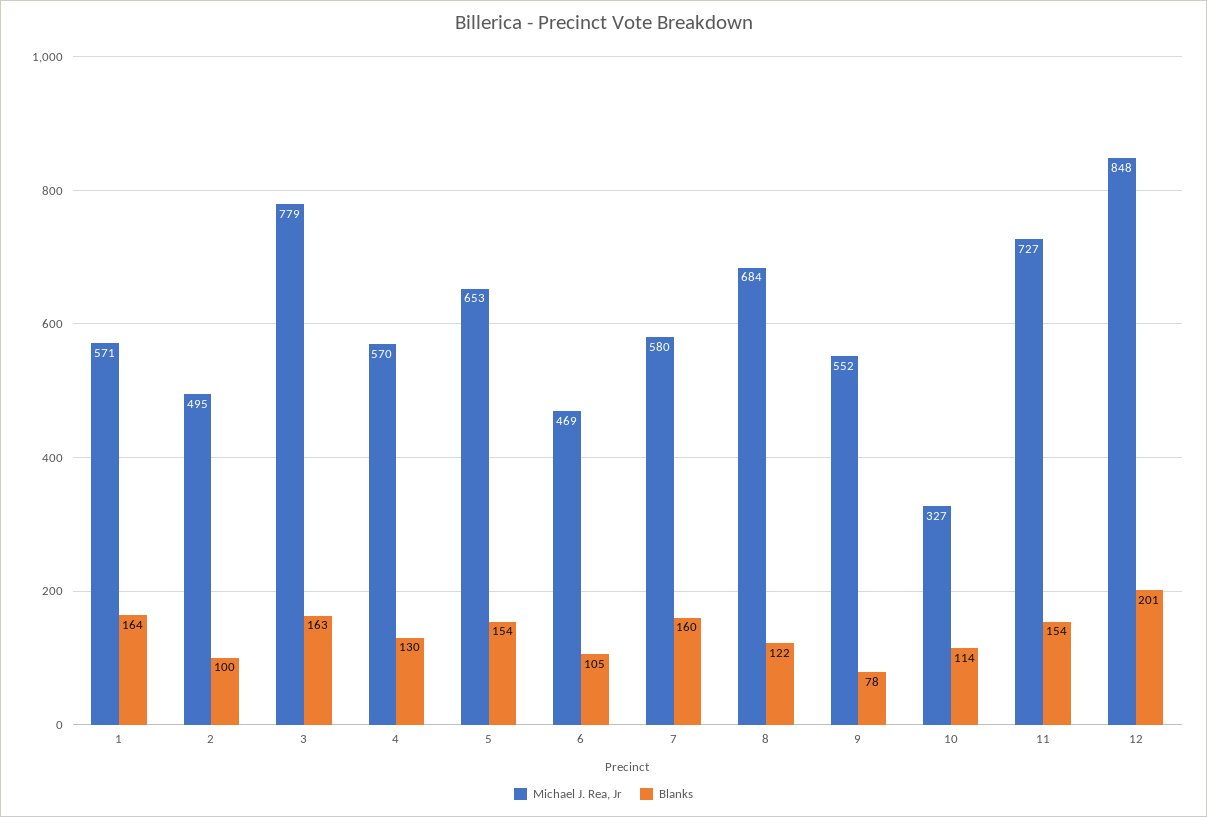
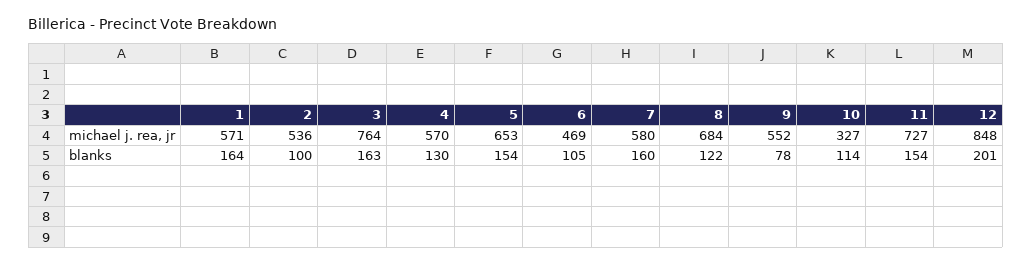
Michael J. Rea, Jr, 2: 495 -> 536
Michael J. Rea, Jr, 3: 779 -> 764

